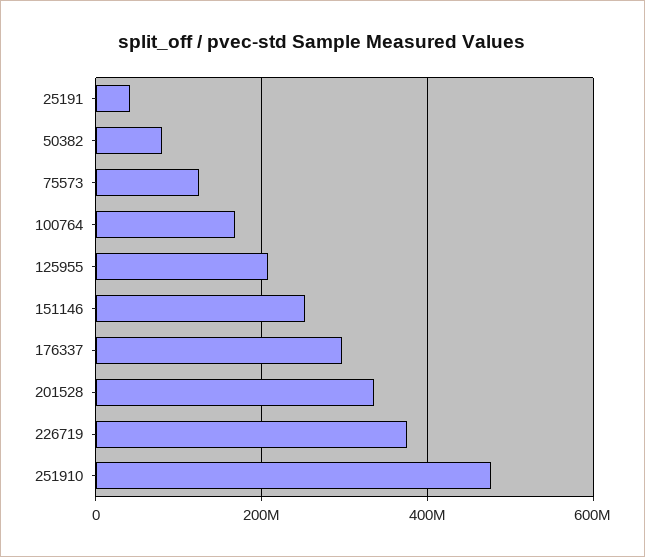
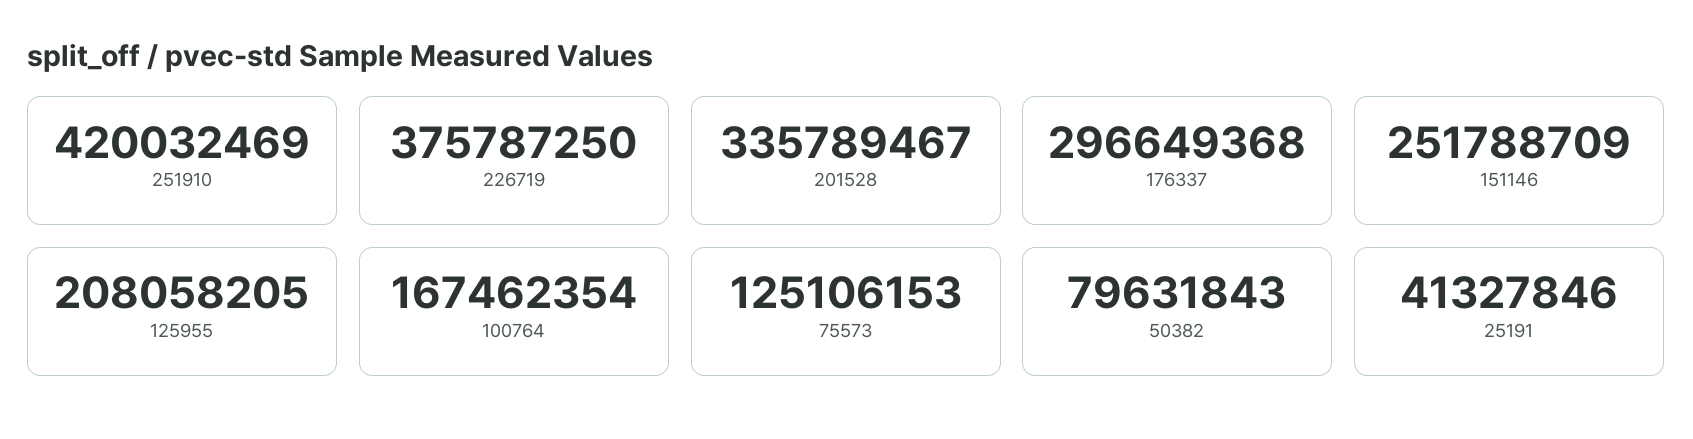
251910: 480000000 -> 420032469

